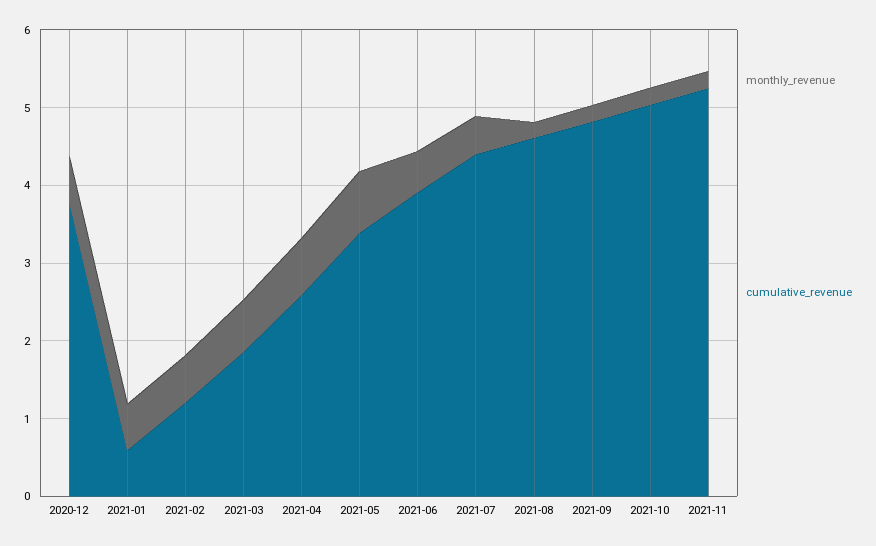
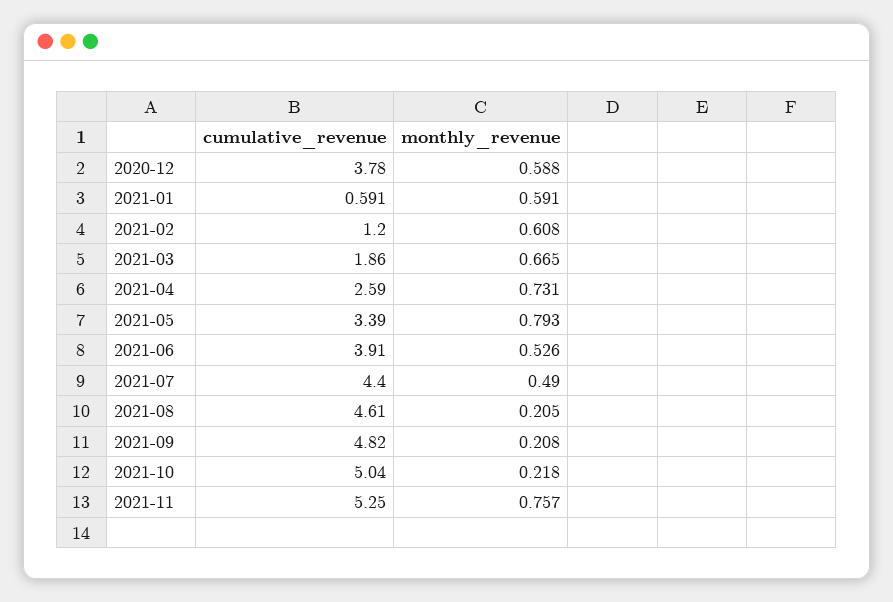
monthly_revenue, 2021-11: 0.2 -> 0.757

